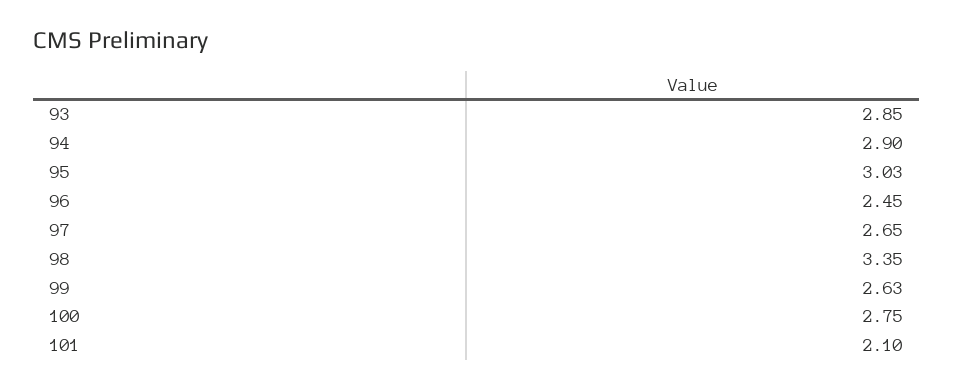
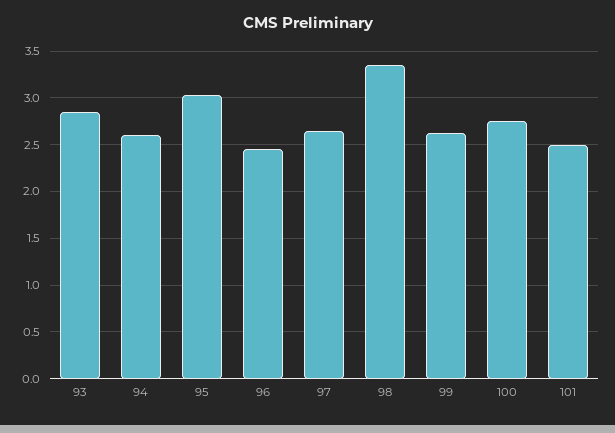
94: 2.9 -> 2.6
101: 2.1 -> 2.5

